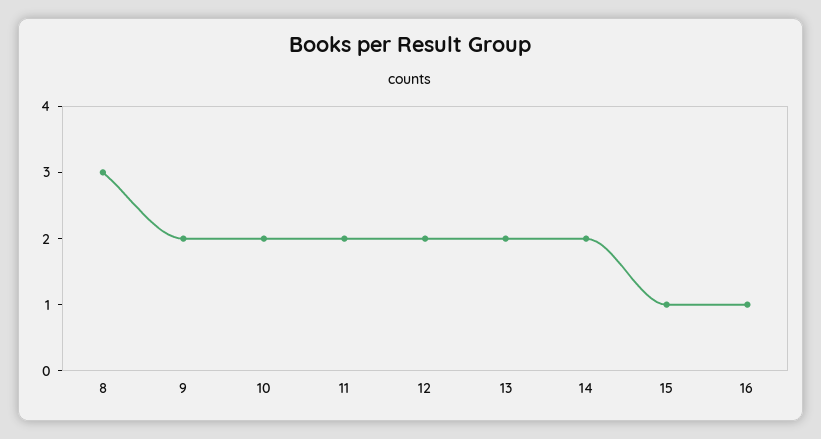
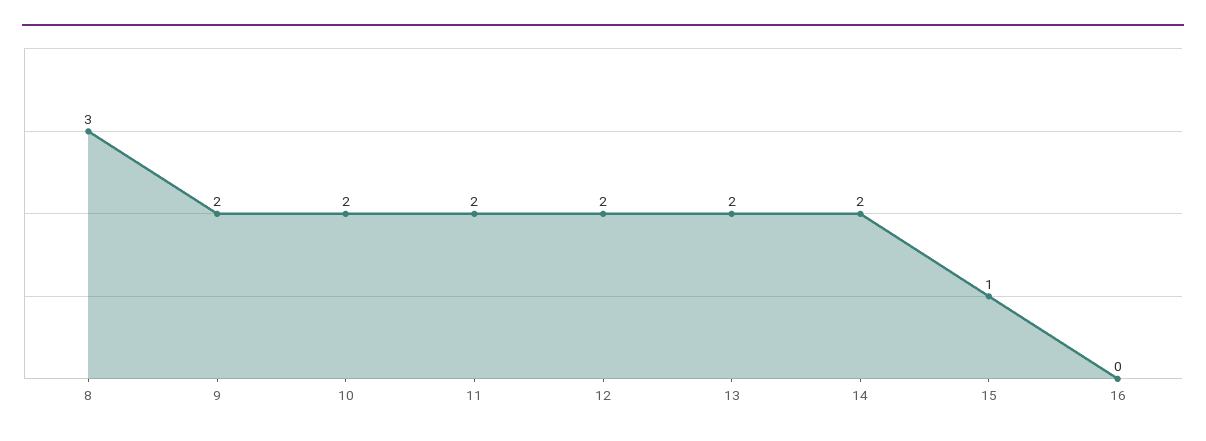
16: 1 -> 0

